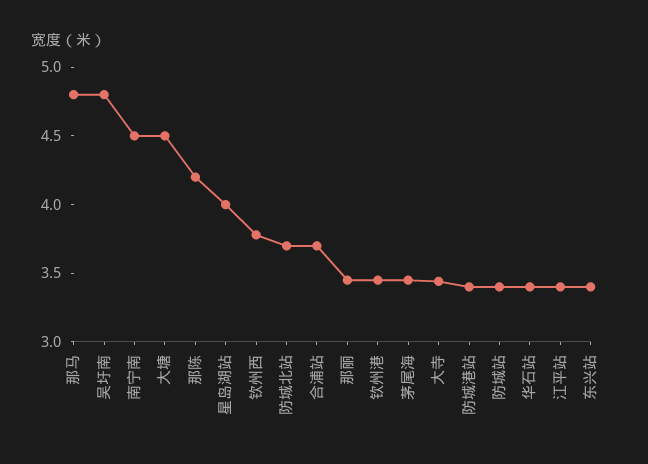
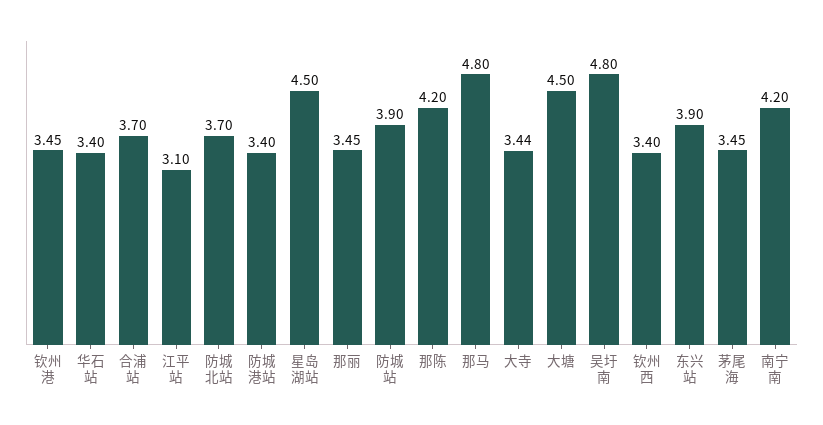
南宁南: 4.5 -> 4.2
星岛湖站: 4 -> 4.5
钦州西: 3.8 -> 3.4
防城站: 3.4 -> 3.9
江平站: 3.4 -> 3.1
东兴站: 3.4 -> 3.9

